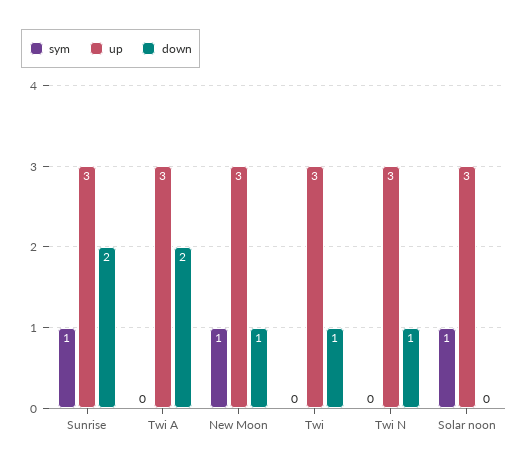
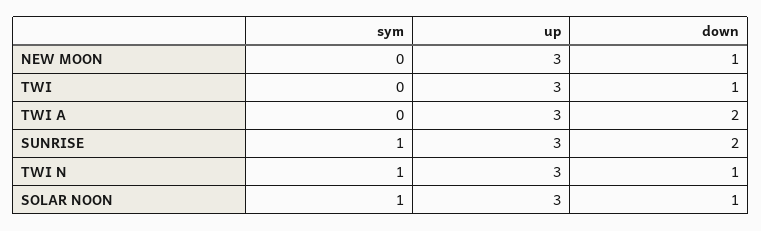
sym, New Moon: 1 -> 0
sym, Twi N: 0 -> 1
down, Solar noon: 0 -> 1

